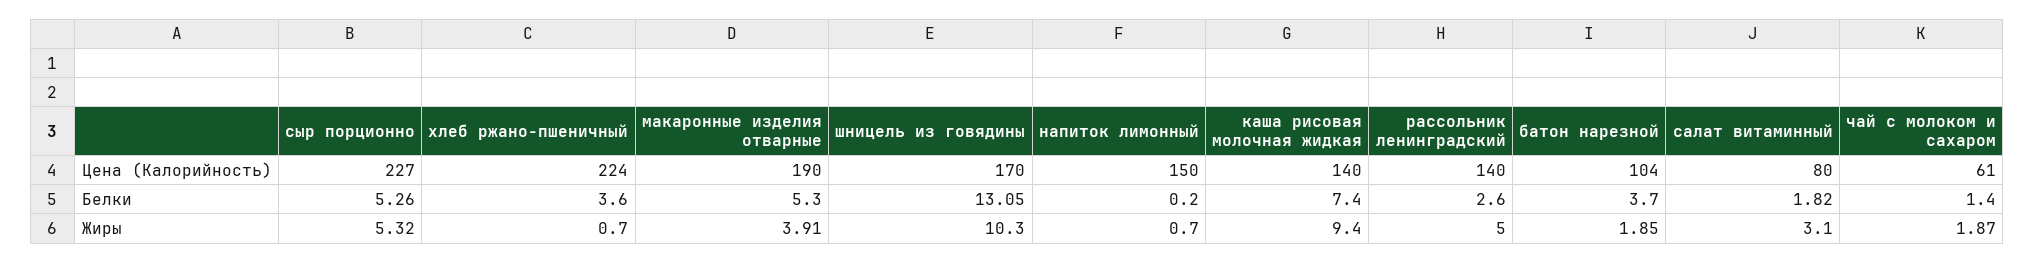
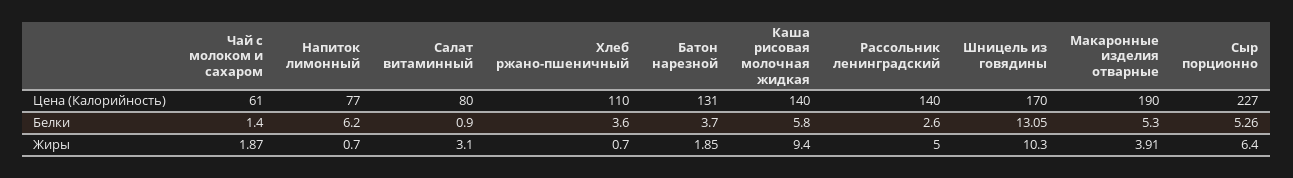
хлеб ржано-пшеничный, Цена (Калорийность): 224 -> 110
напиток лимонный, Цена (Калорийность): 150 -> 77
батон нарезной, Цена (Калорийность): 104 -> 131
напиток лимонный, Белки: 0.2 -> 6.2
каша рисовая молочная жидкая, Белки: 7.4 -> 5.8
салат витаминный, Белки: 1.82 -> 0.9
сыр порционно, Жиры: 5.32 -> 6.4

